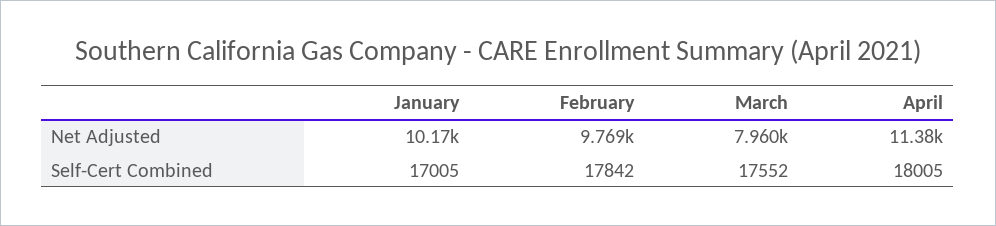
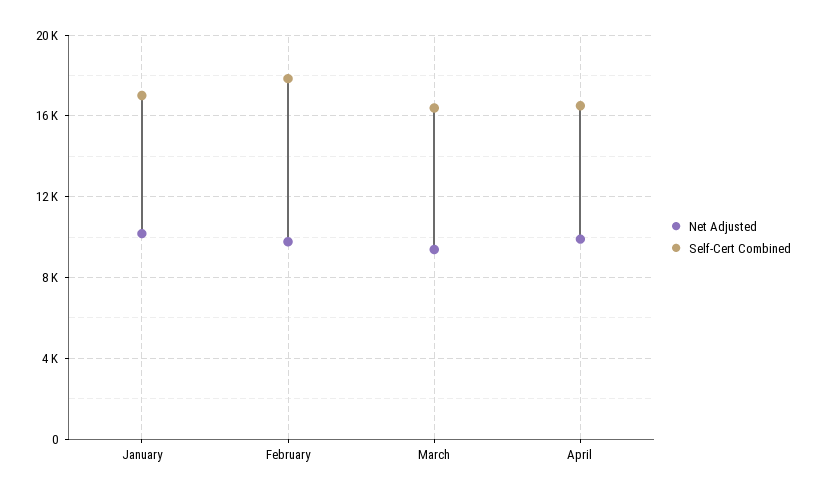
Net Adjusted, March: 7960 -> 9500
Net Adjusted, April: 11380 -> 10000
Self-Cert Combined, March: 17552 -> 16500
Self-Cert Combined, April: 18005 -> 16500

